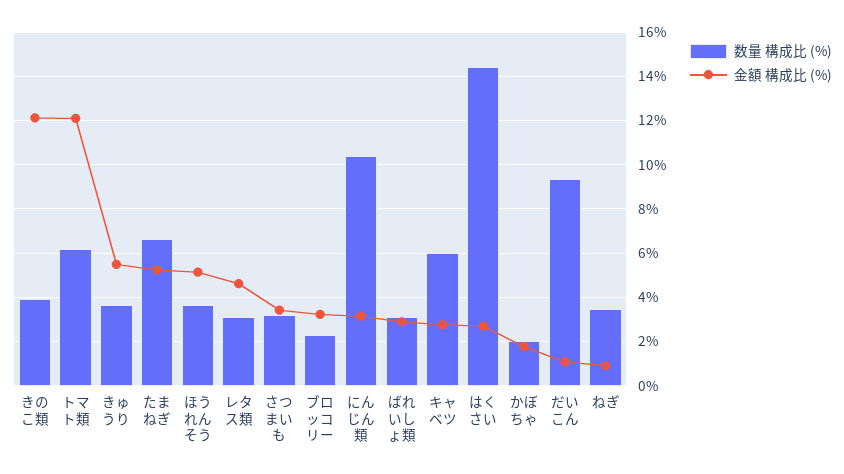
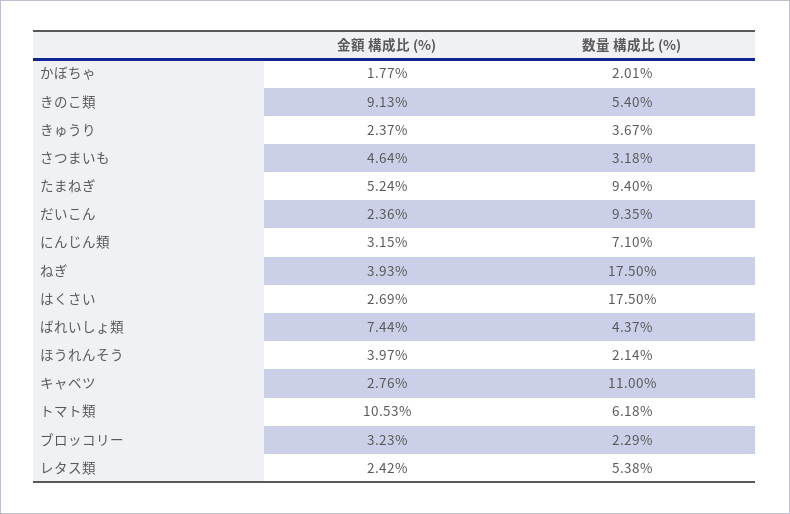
数量 構成比 (%), きのこ類: 4 -> 5.4
金額 構成比 (%), きのこ類: 12 -> 9.13
金額 構成比 (%), トマト類: 12 -> 10.53
金額 構成比 (%), きゅうり: 5.5 -> 2.37
数量 構成比 (%), たまねぎ: 6.5 -> 9.4
数量 構成比 (%), ほうれんそう: 3.5 -> 2.14
金額 構成比 (%), ほうれんそう: 5 -> 3.97
数量 構成比 (%), レタス類: 3 -> 5.38
金額 構成比 (%), レタス類: 4.5 -> 2.42
金額 構成比 (%), さつまいも: 3.5 -> 4.64
数量 構成比 (%), にんじん類: 10.5 -> 7.1
数量 構成比 (%), ばれいしょ類: 3 -> 4.37
金額 構成比 (%), ばれいしょ類: 3 -> 7.44
数量 構成比 (%), キャベツ: 6 -> 11
数量 構成比 (%), はくさい: 14.5 -> 17.5
金額 構成比 (%), だいこん: 1 -> 2.36
数量 構成比 (%), ねぎ: 3.5 -> 17.5
金額 構成比 (%), ねぎ: 1 -> 3.93

